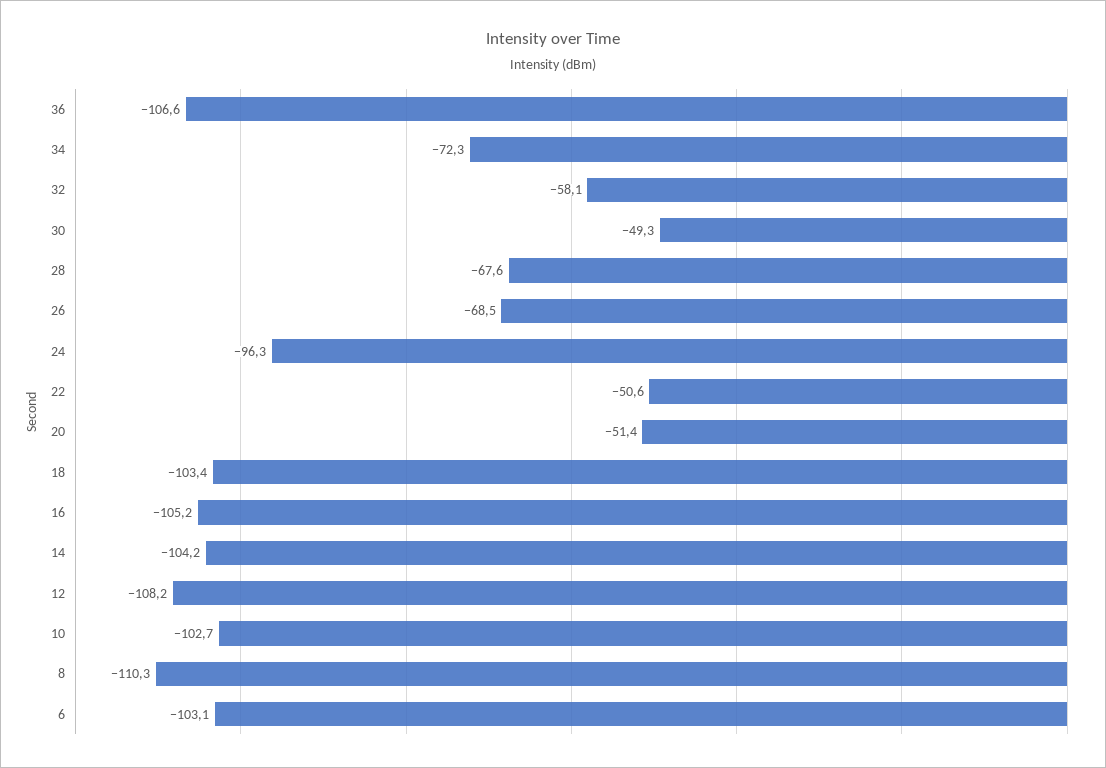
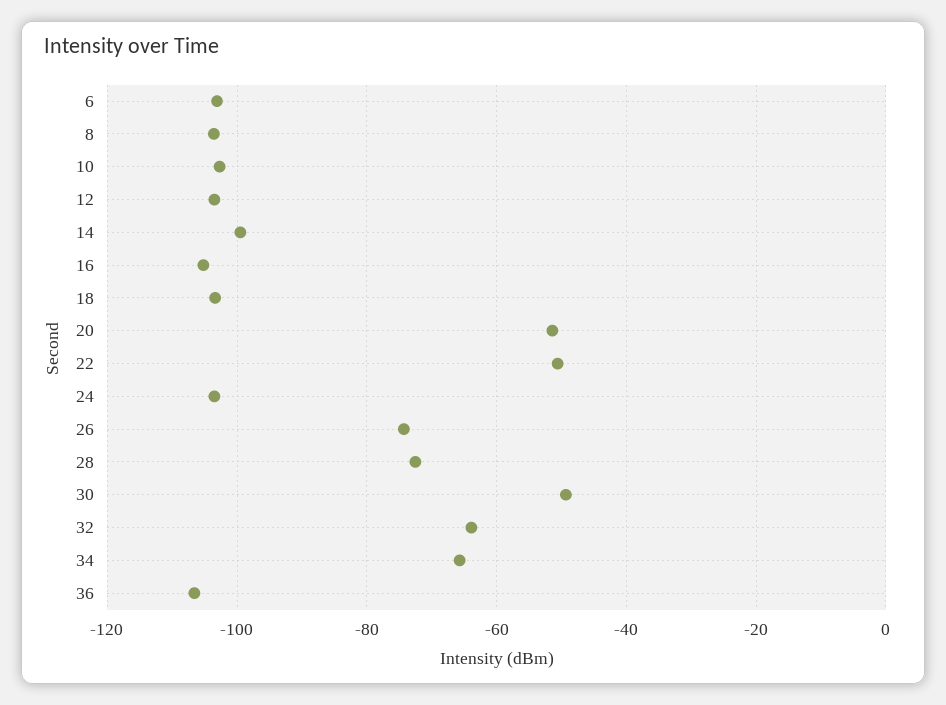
34: -72.3 -> -66
32: -58.1 -> -64
28: -67.6 -> -72
26: -68.5 -> -74
24: -96.3 -> -104
14: -104.2 -> -100
12: -108.2 -> -104
8: -110.3 -> -104

